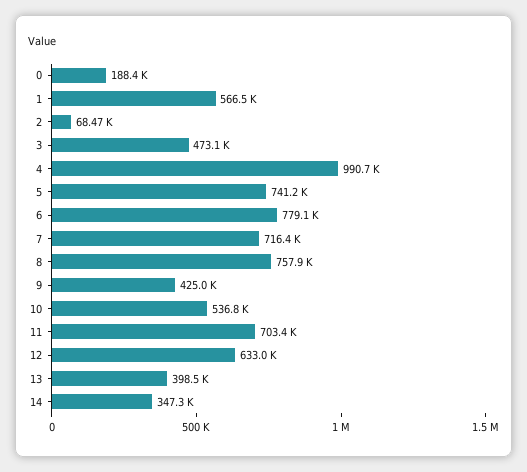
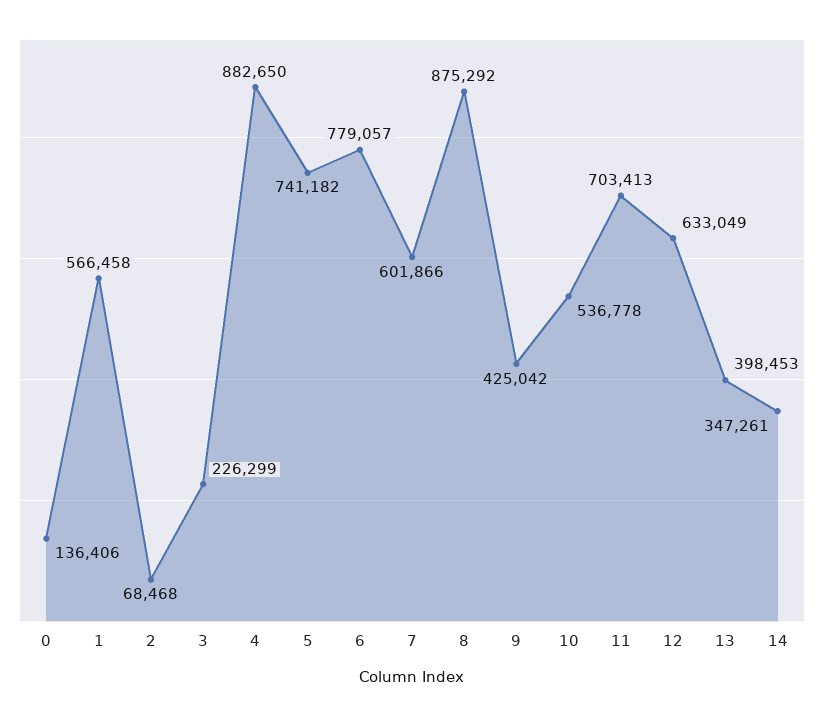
0: 188400 -> 136406
3: 473100 -> 226299
4: 990700 -> 882650
7: 716400 -> 601866
8: 757900 -> 875292

